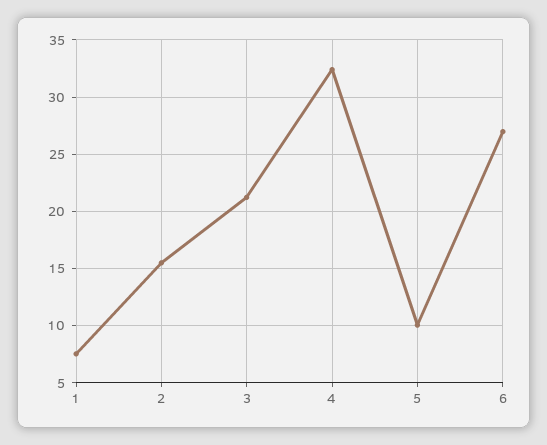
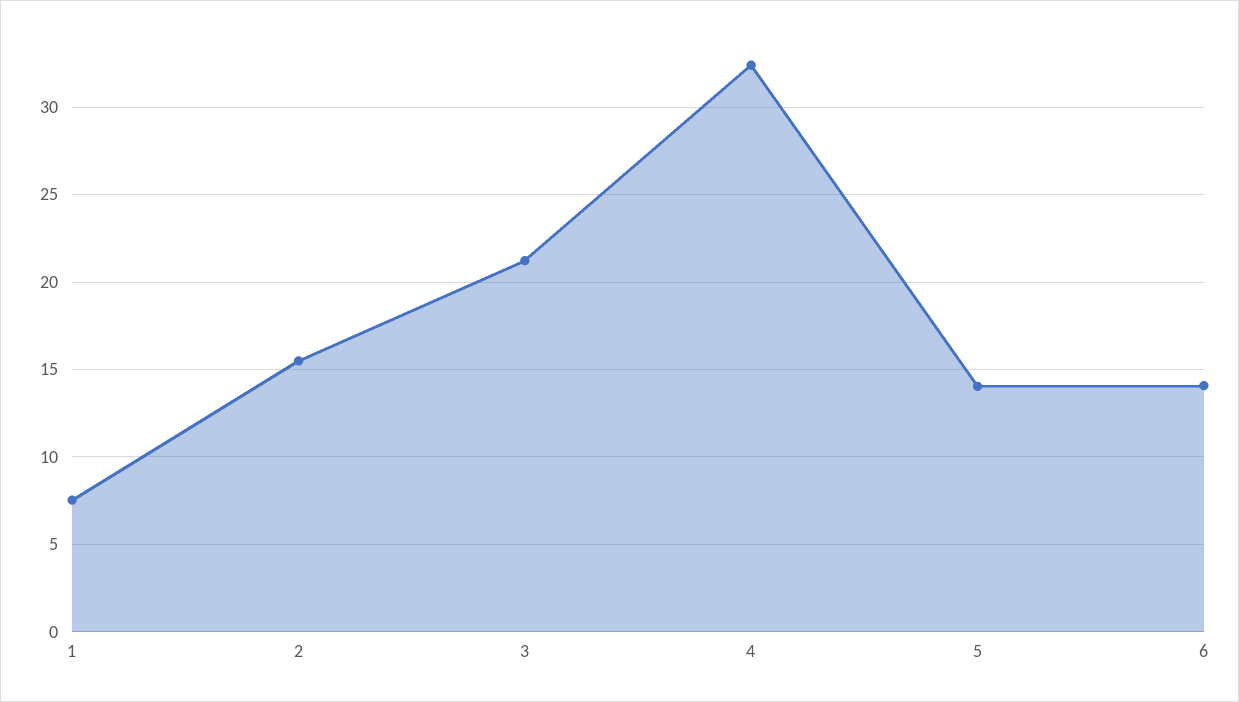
5: 10 -> 14
6: 27 -> 14

